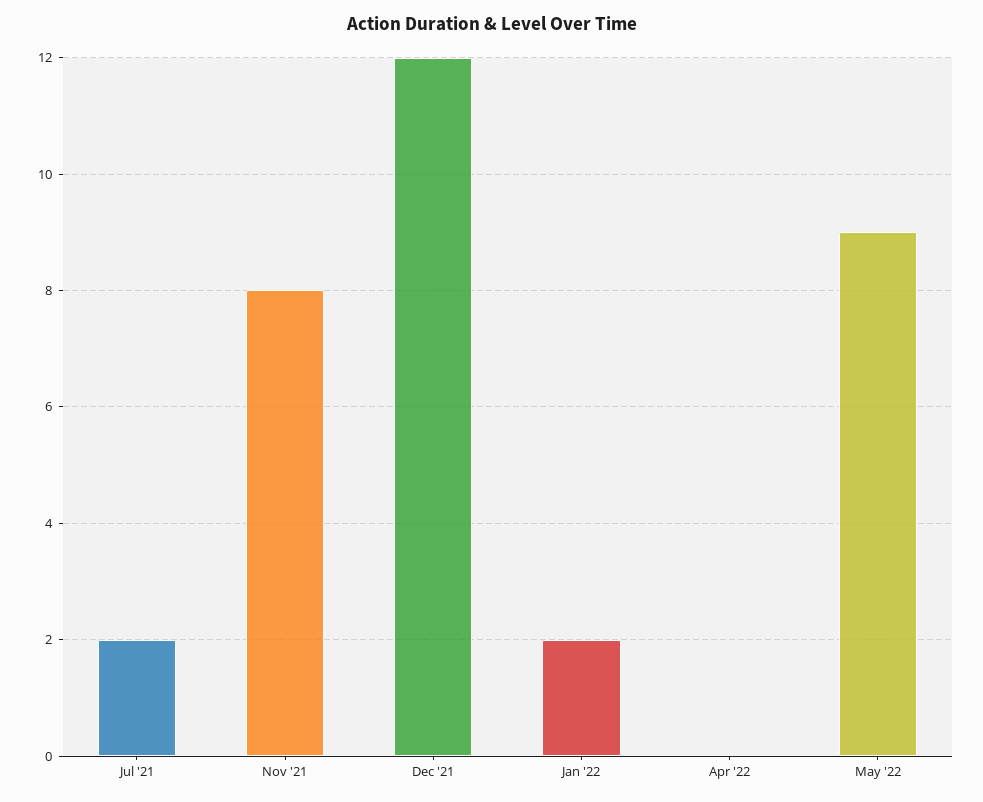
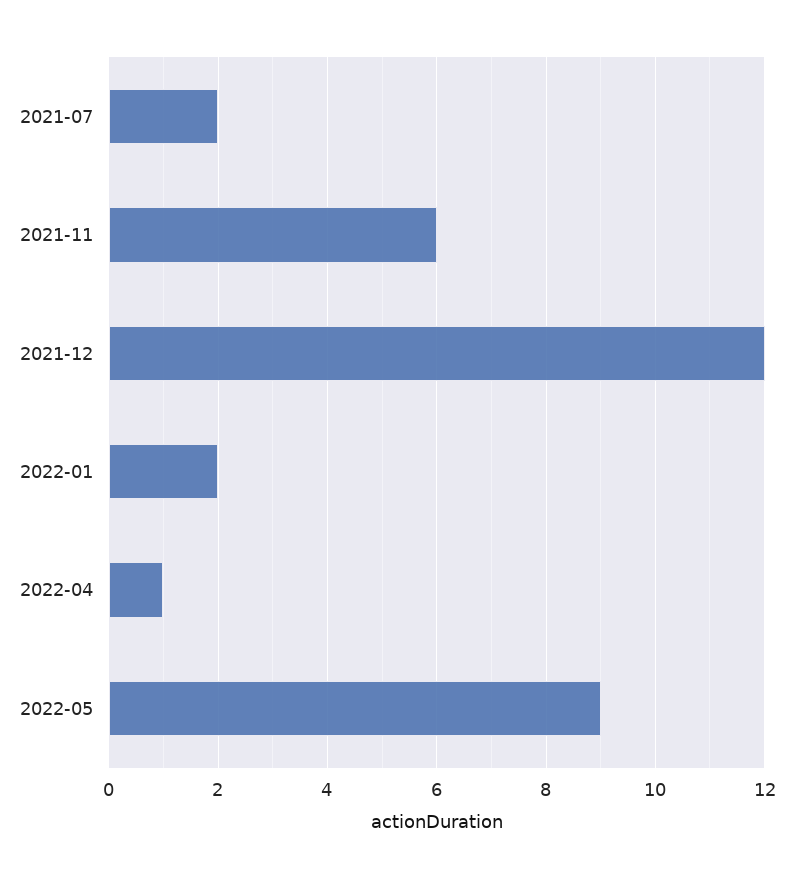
Nov '21: 8 -> 6
Apr '22: 0 -> 1

